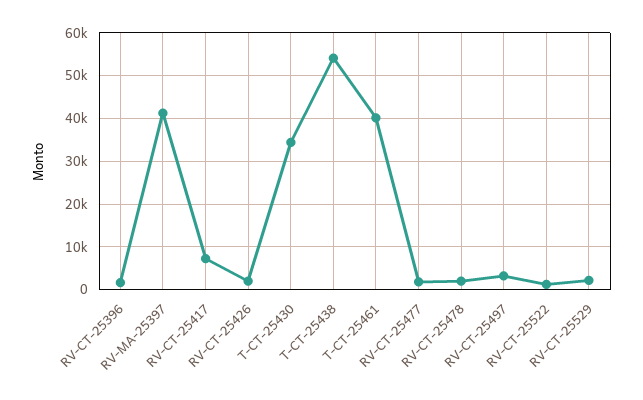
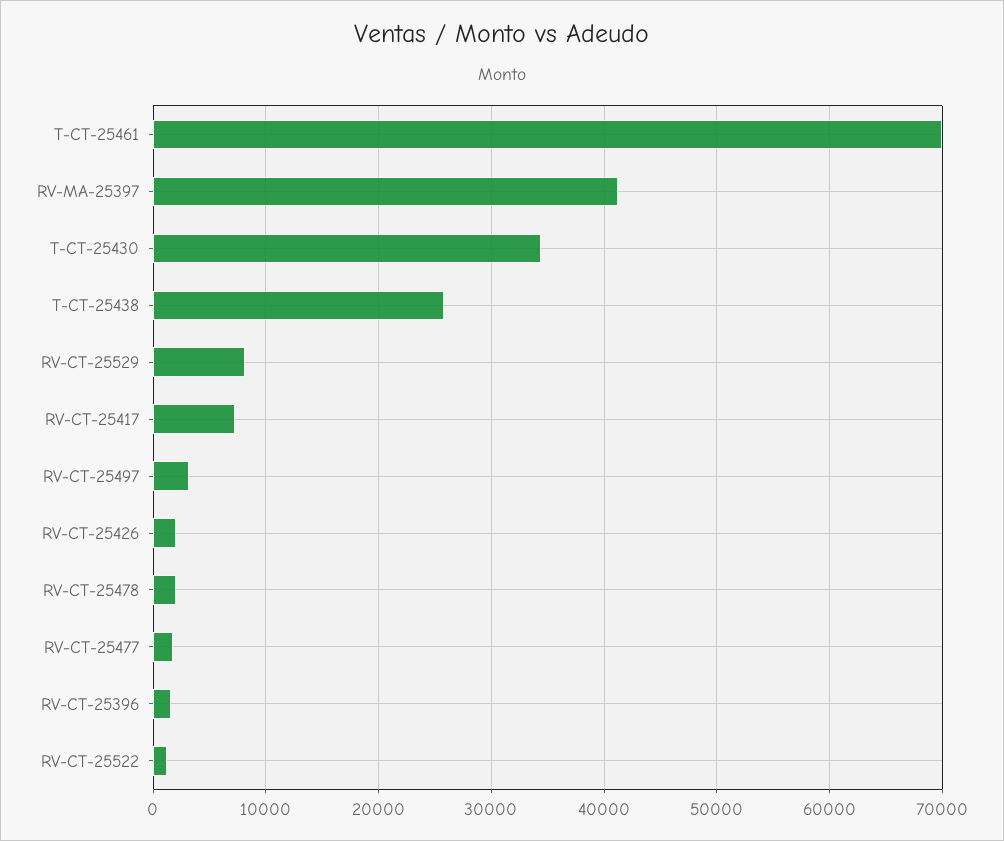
T-CT-25438: 54000 -> 26000
T-CT-25461: 40000 -> 70000
RV-CT-25529: 2000 -> 8000

